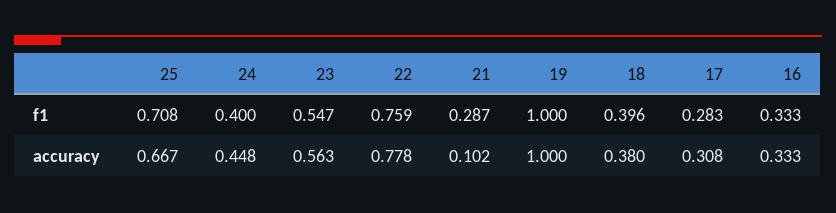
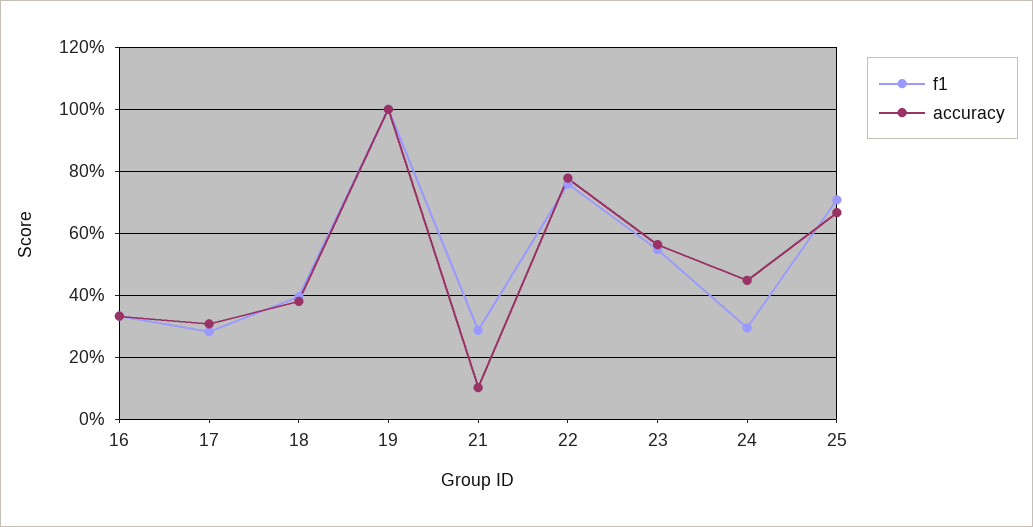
f1, 24: 0.4 -> 0.3

